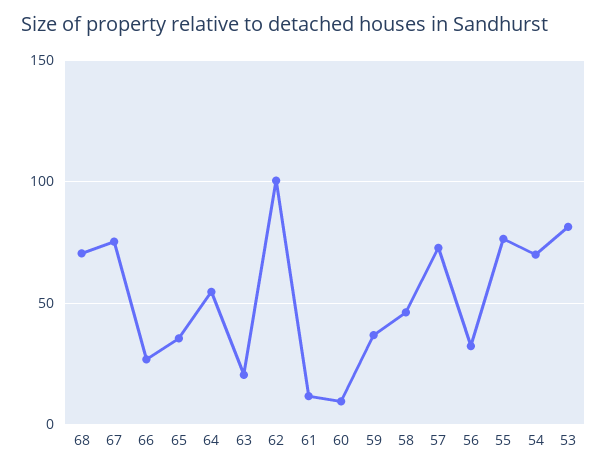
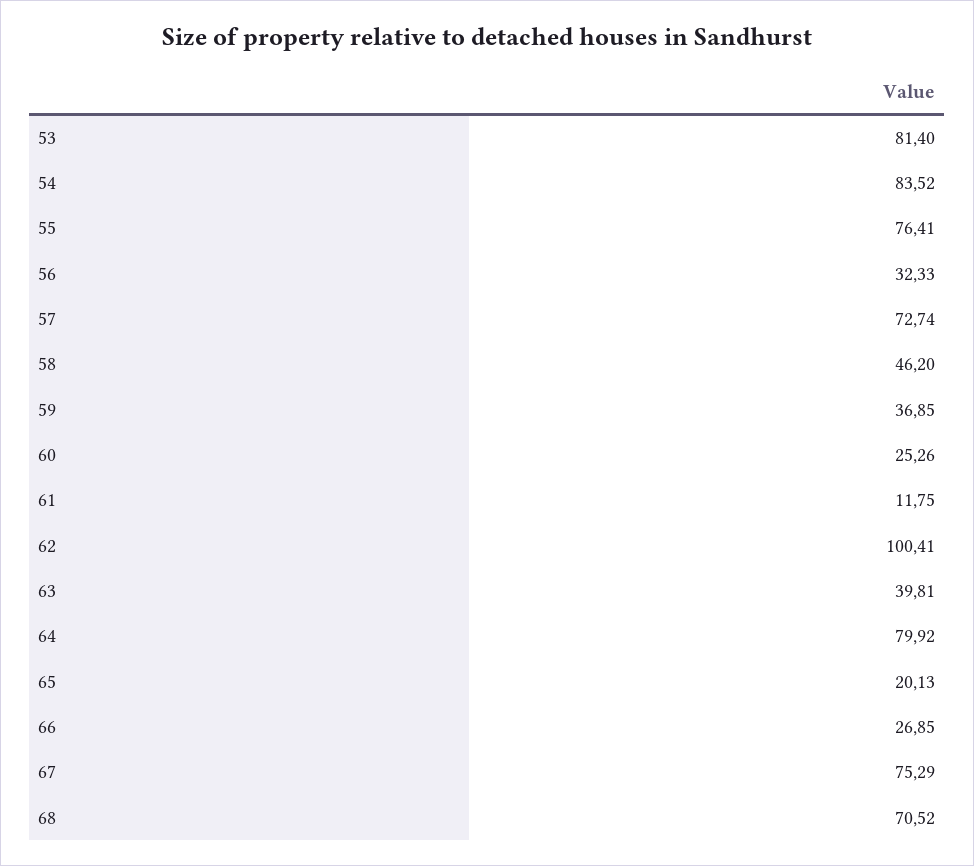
65: 35 -> 20.13
64: 55 -> 79.92
63: 20 -> 39.81
60: 10 -> 25.26
54: 70 -> 83.52

